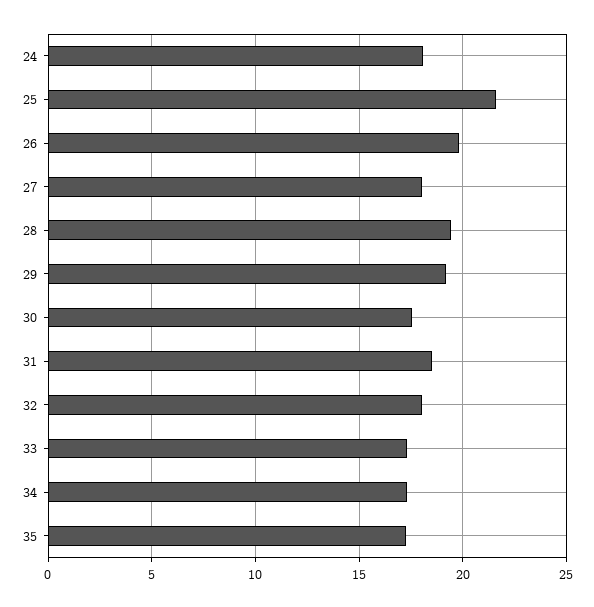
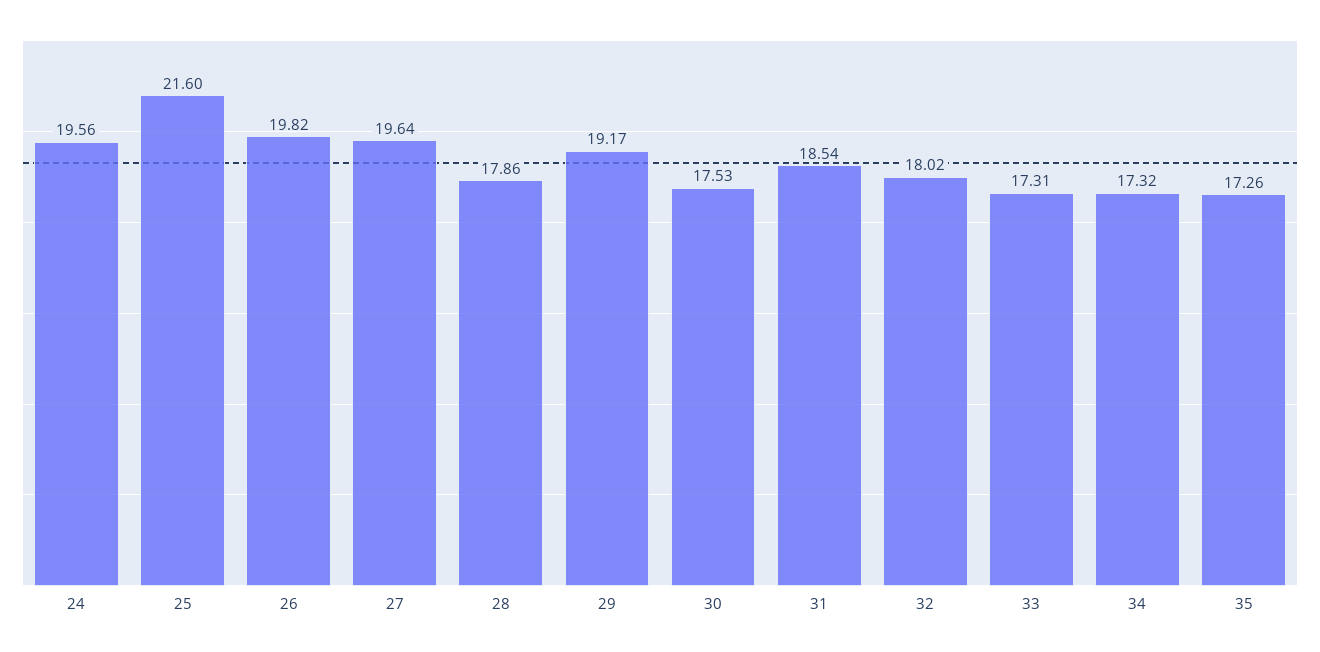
24: 18 -> 19.56
27: 18 -> 19.64
28: 19.5 -> 17.86

